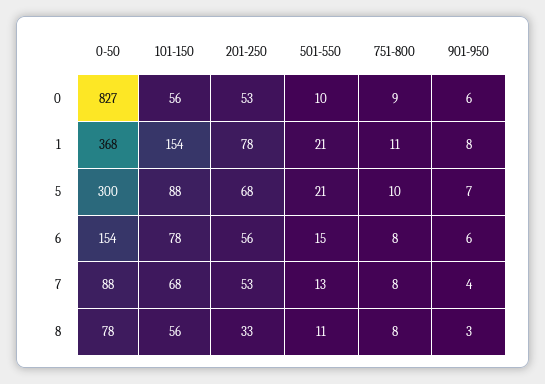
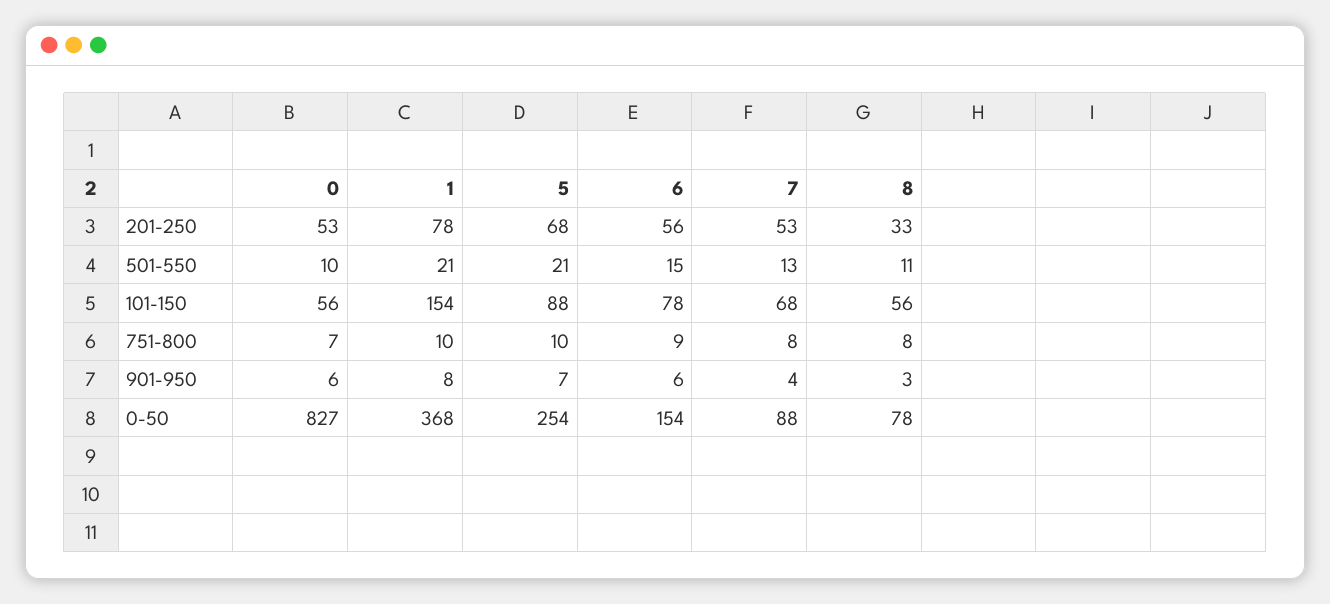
751-800, 0: 9 -> 7
751-800, 1: 11 -> 10
0-50, 5: 300 -> 254
751-800, 6: 8 -> 9

